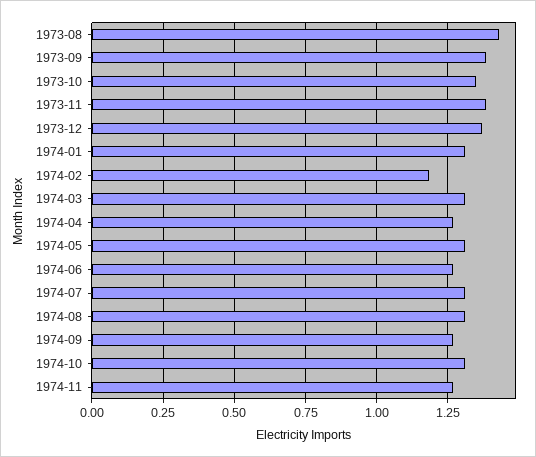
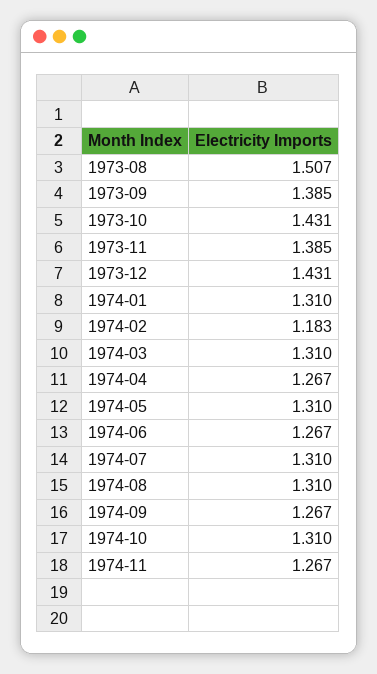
1973-08: 1.425 -> 1.507
1973-10: 1.35 -> 1.431
1973-12: 1.375 -> 1.431

